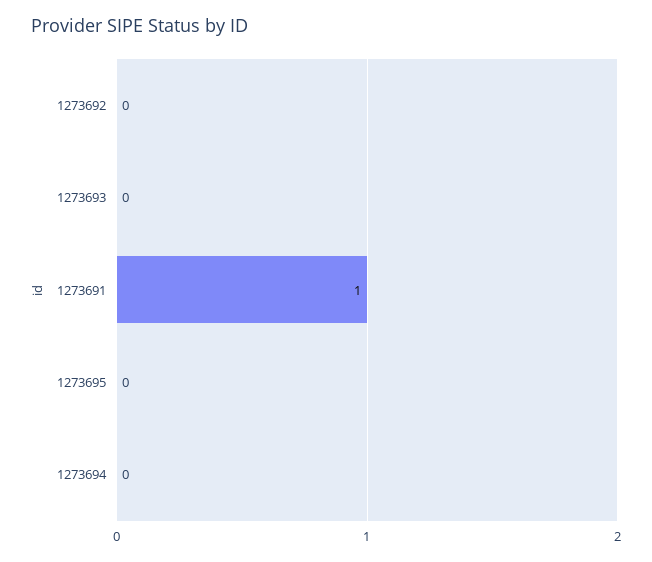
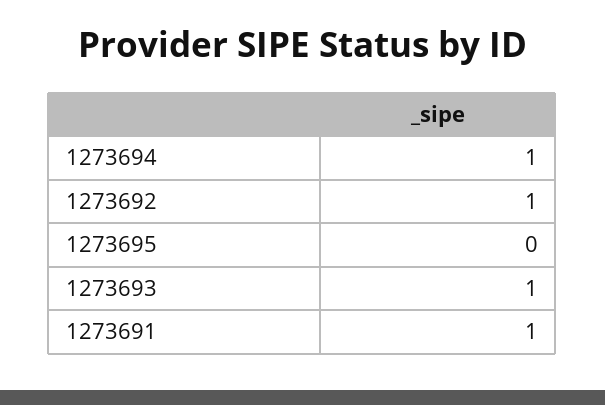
1273692: 0 -> 1
1273693: 0 -> 1
1273694: 0 -> 1

